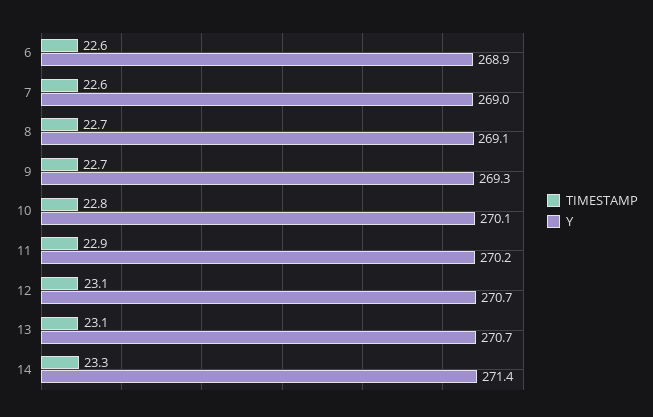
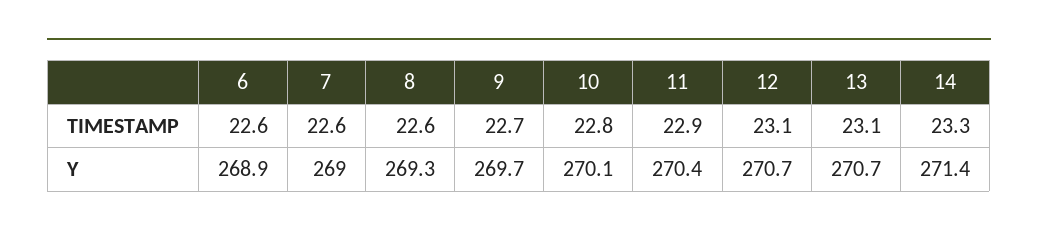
TIMESTAMP, 8: 22.7 -> 22.6
Y, 8: 269.1 -> 269.3
Y, 9: 269.3 -> 269.7
Y, 11: 270.2 -> 270.4

